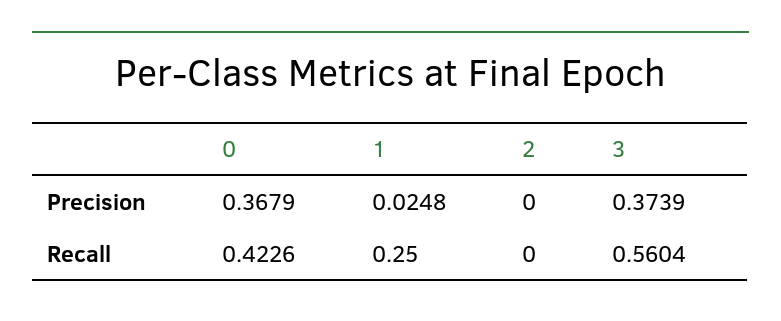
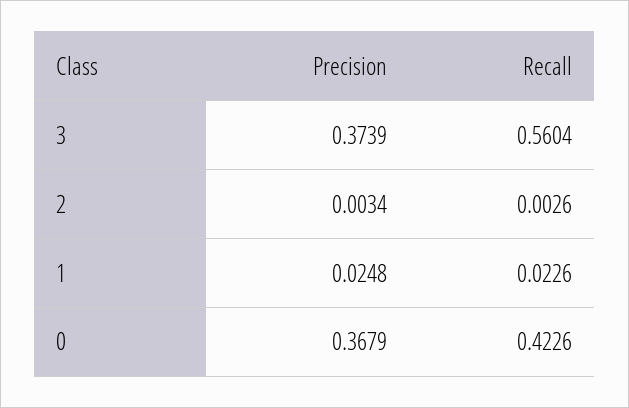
2, Precision: 0 -> 0.0034
1, Recall: 0.25 -> 0.0226
2, Recall: 0 -> 0.0026

